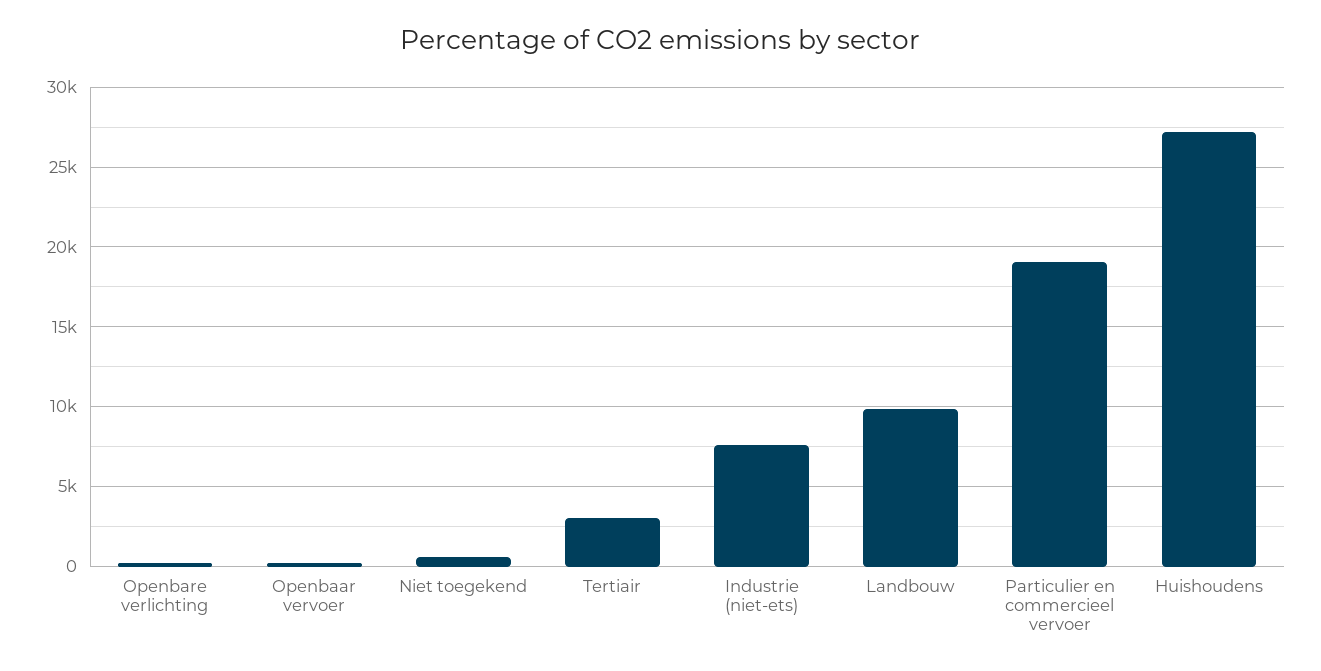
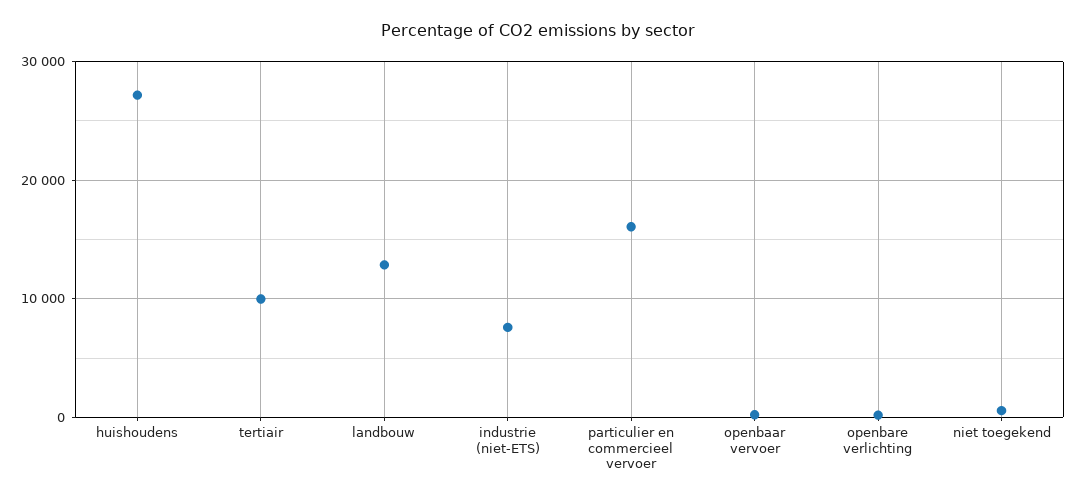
Tertiair: 3000 -> 10000
Landbouw: 10000 -> 13000
Particulier en commercieel vervoer: 19000 -> 16000

